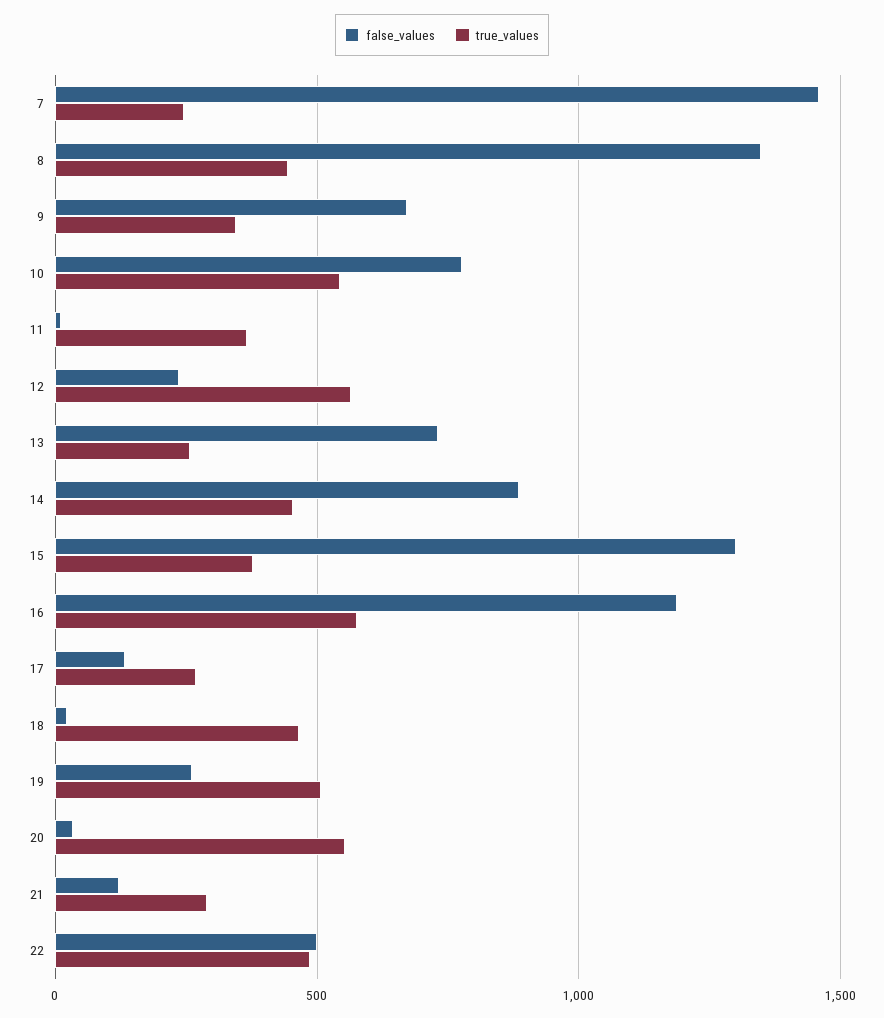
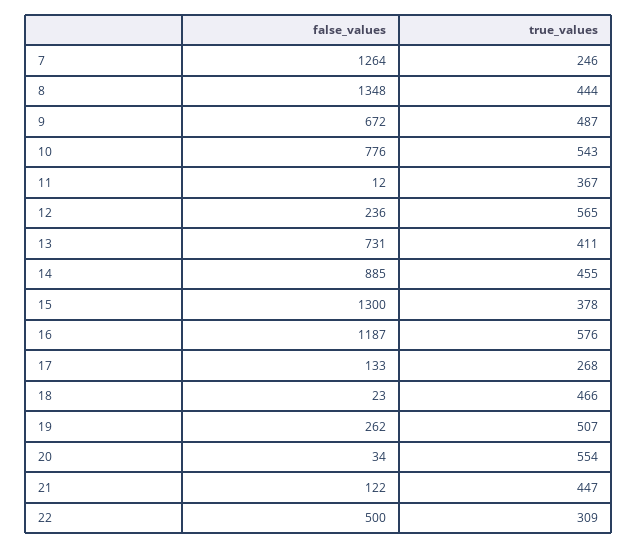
false_values, 7: 1450 -> 1264
true_values, 9: 350 -> 487
true_values, 13: 250 -> 411
true_values, 21: 300 -> 447
true_values, 22: 500 -> 309

